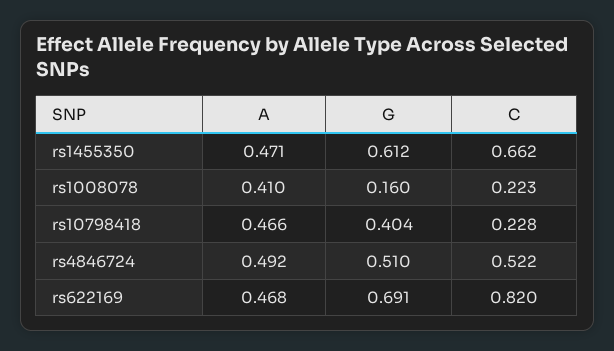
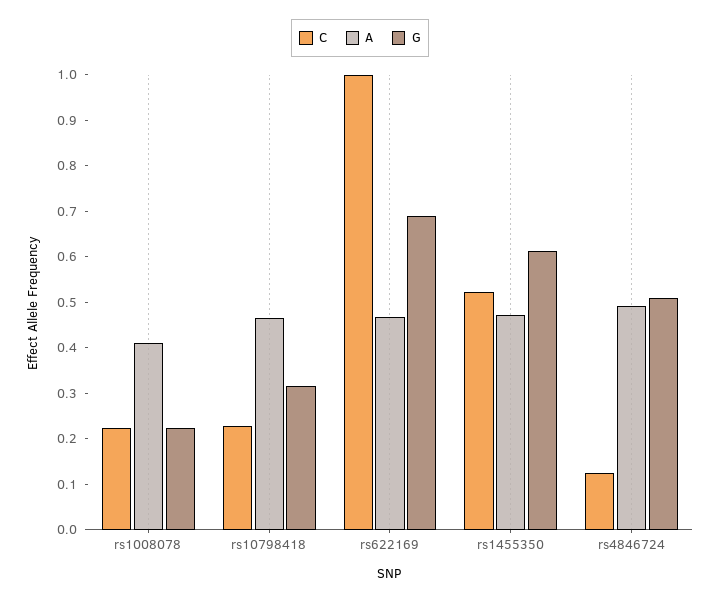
C, rs1455350: 0.662 -> 0.52
G, rs1008078: 0.16 -> 0.22
G, rs10798418: 0.404 -> 0.32
C, rs4846724: 0.522 -> 0.12
C, rs622169: 0.82 -> 1

